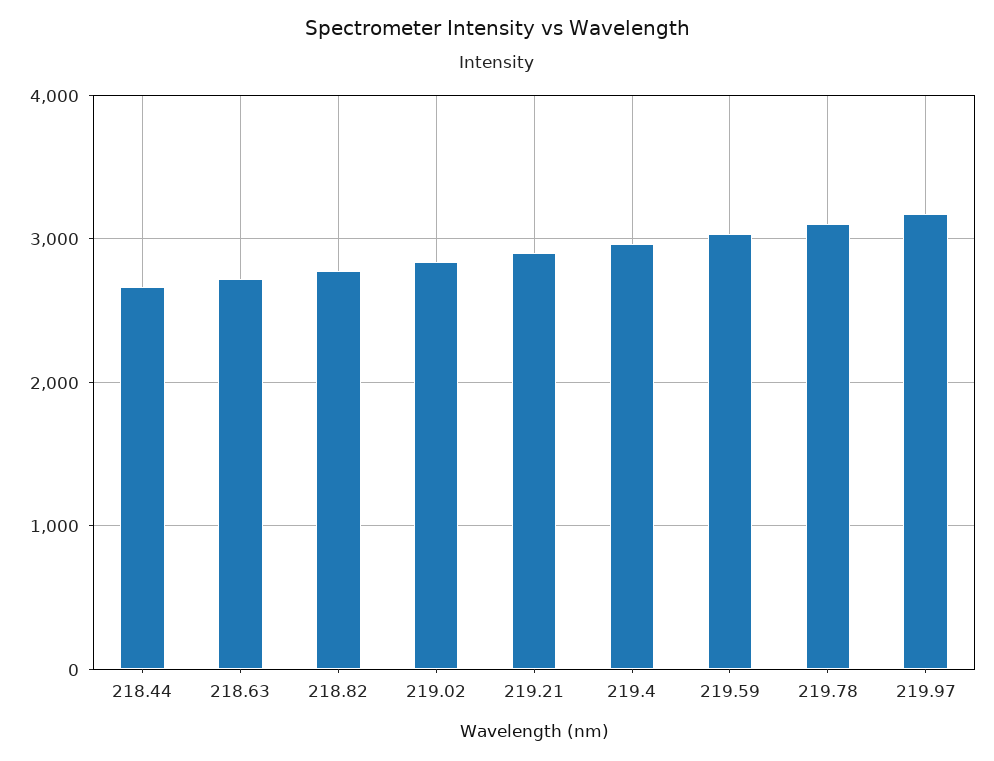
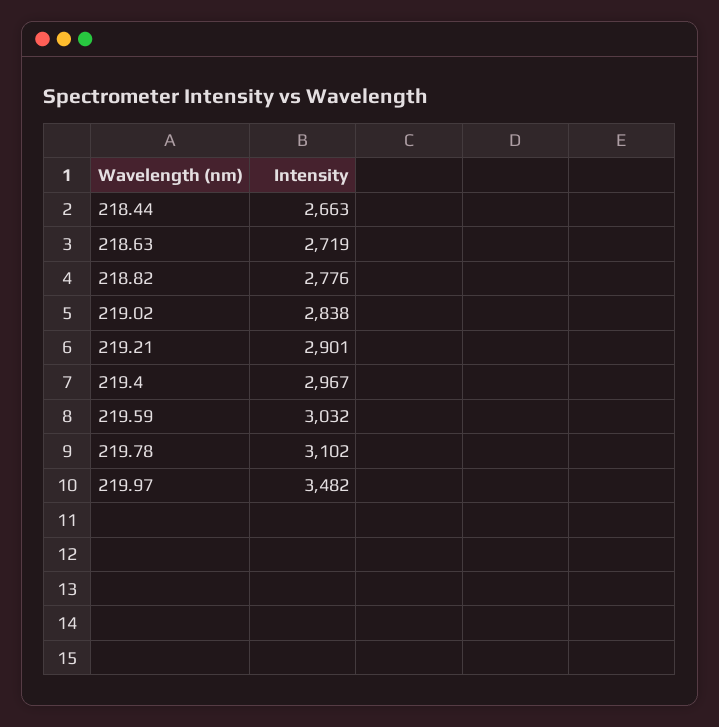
219.97: 3200 -> 3482

